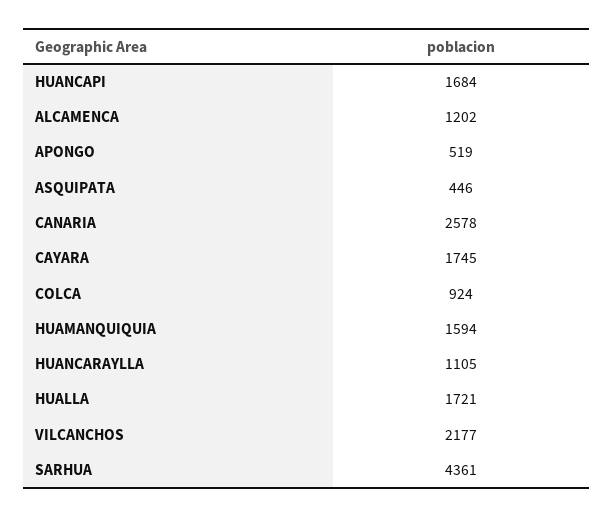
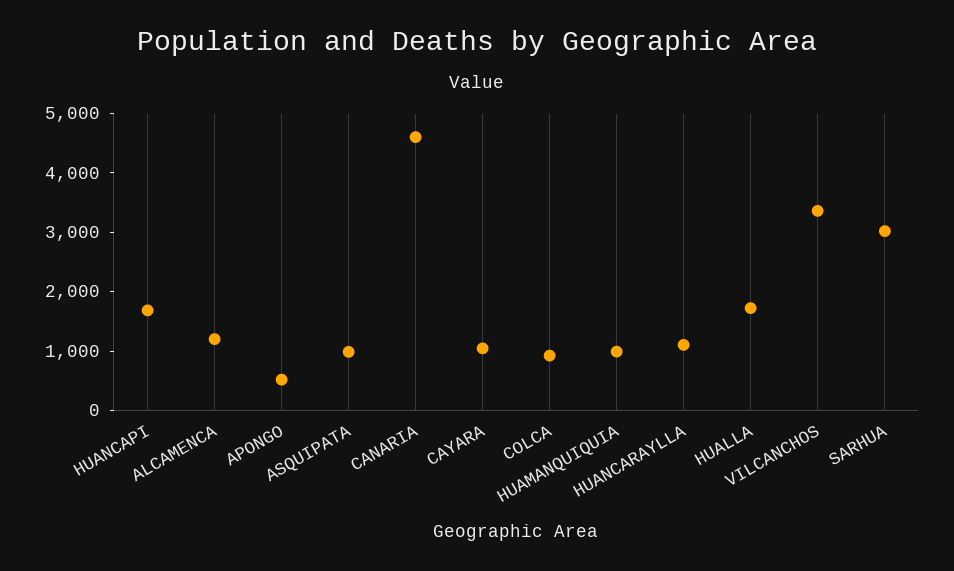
ASQUIPATA: 446 -> 1000
CANARIA: 2578 -> 4600
CAYARA: 1745 -> 1000
HUAMANQUIQUIA: 1594 -> 1000
VILCANCHOS: 2177 -> 3400
SARHUA: 4361 -> 3000

